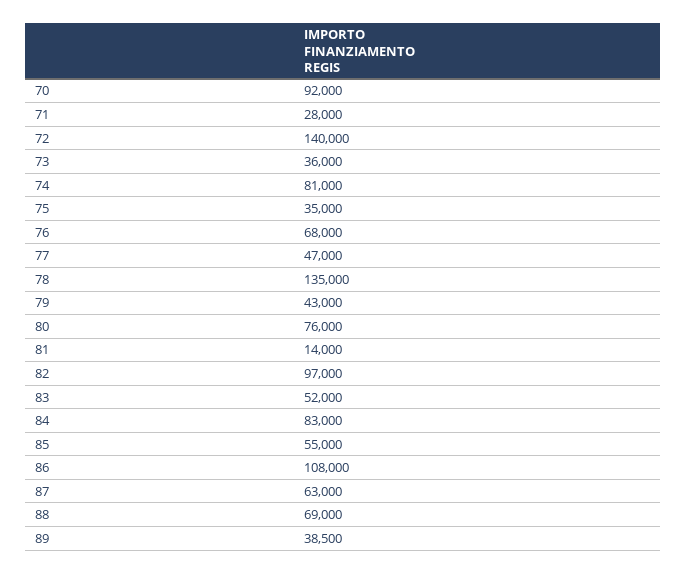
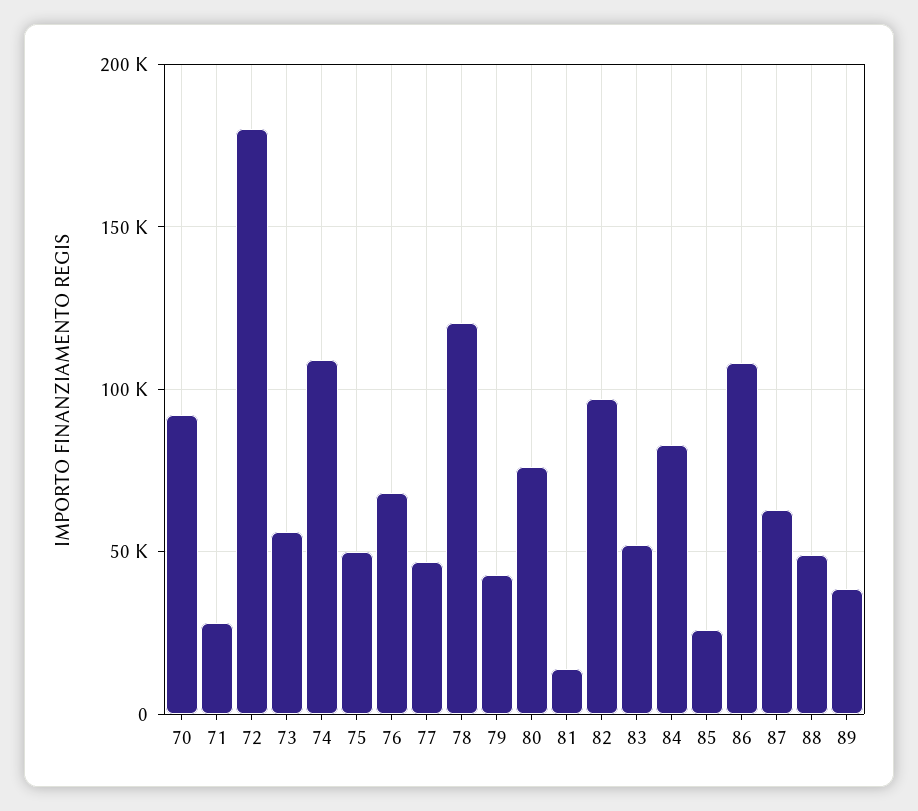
72: 140000 -> 180000
73: 36000 -> 55000
74: 81000 -> 110000
75: 35000 -> 50000
78: 135000 -> 120000
85: 55000 -> 25000
88: 69000 -> 50000

